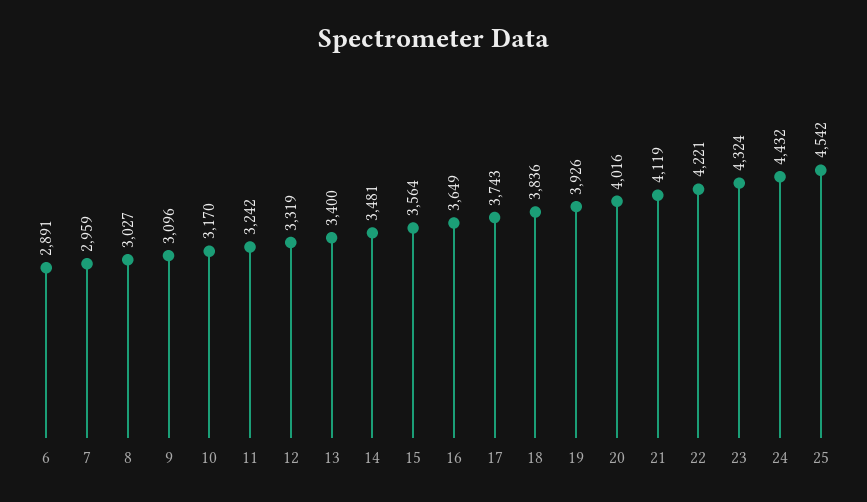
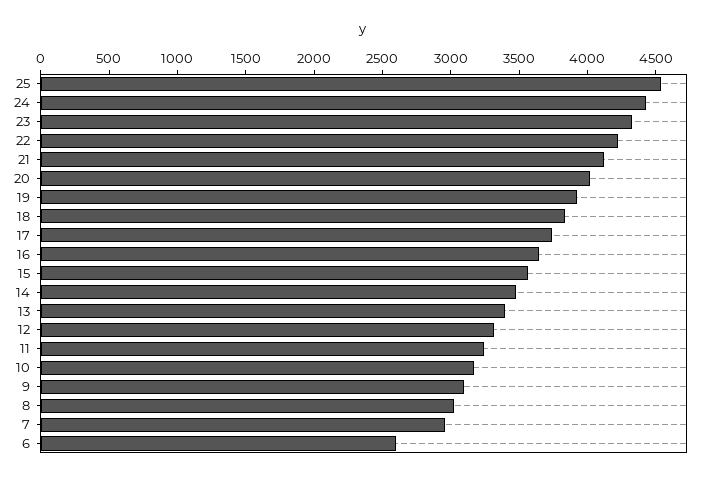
6: 2891 -> 2600

